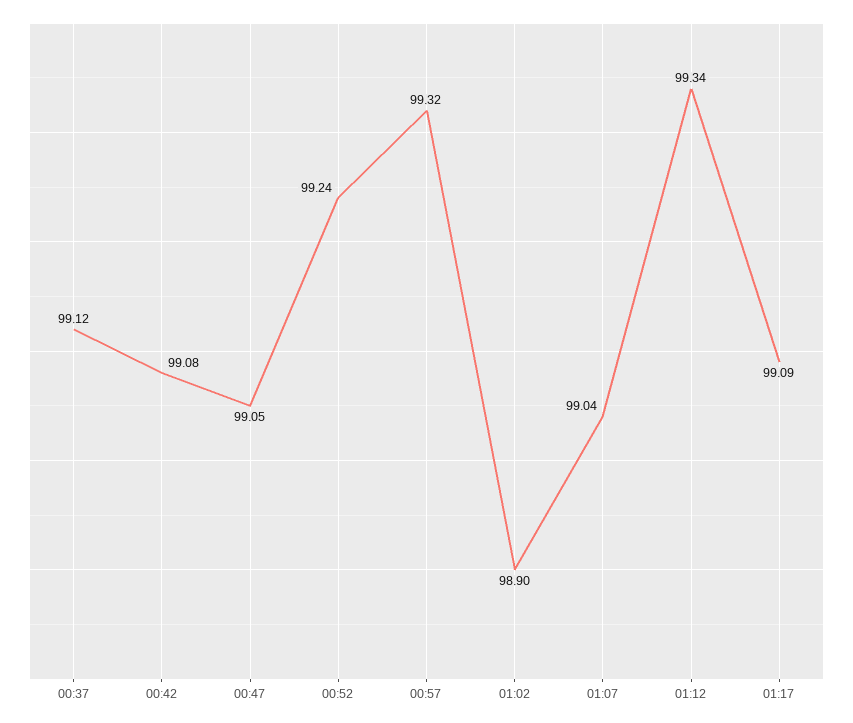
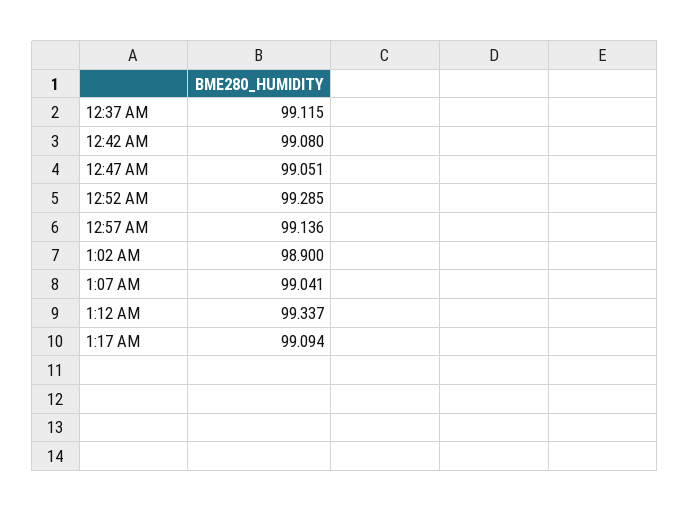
00:52: 99.24 -> 99.285
00:57: 99.32 -> 99.136

